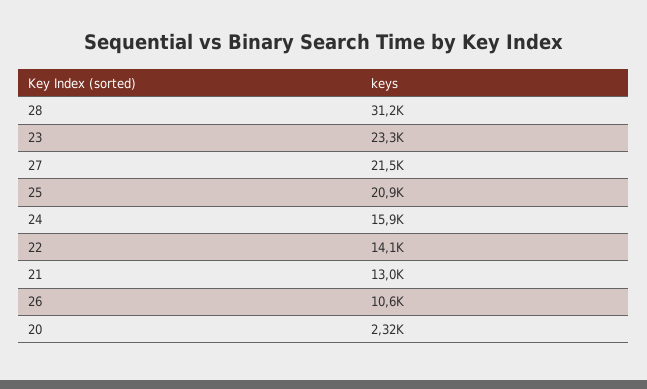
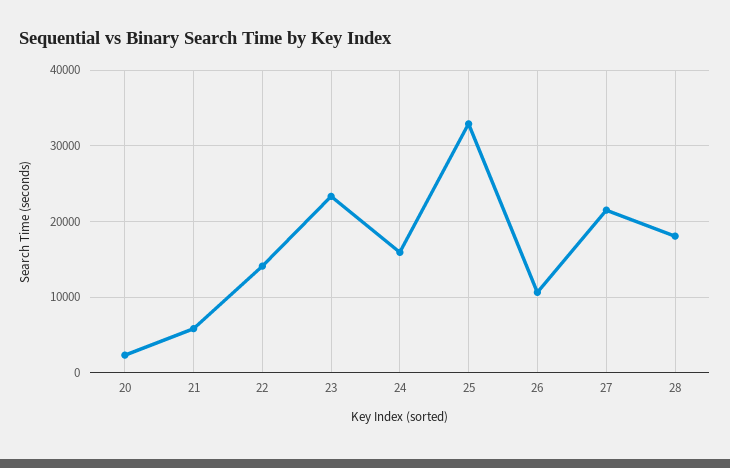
28: 31200 -> 18000
25: 20900 -> 33000
21: 13000 -> 6000

